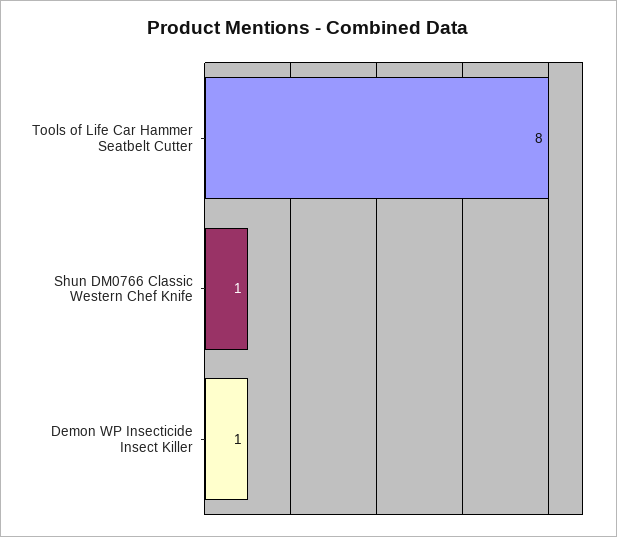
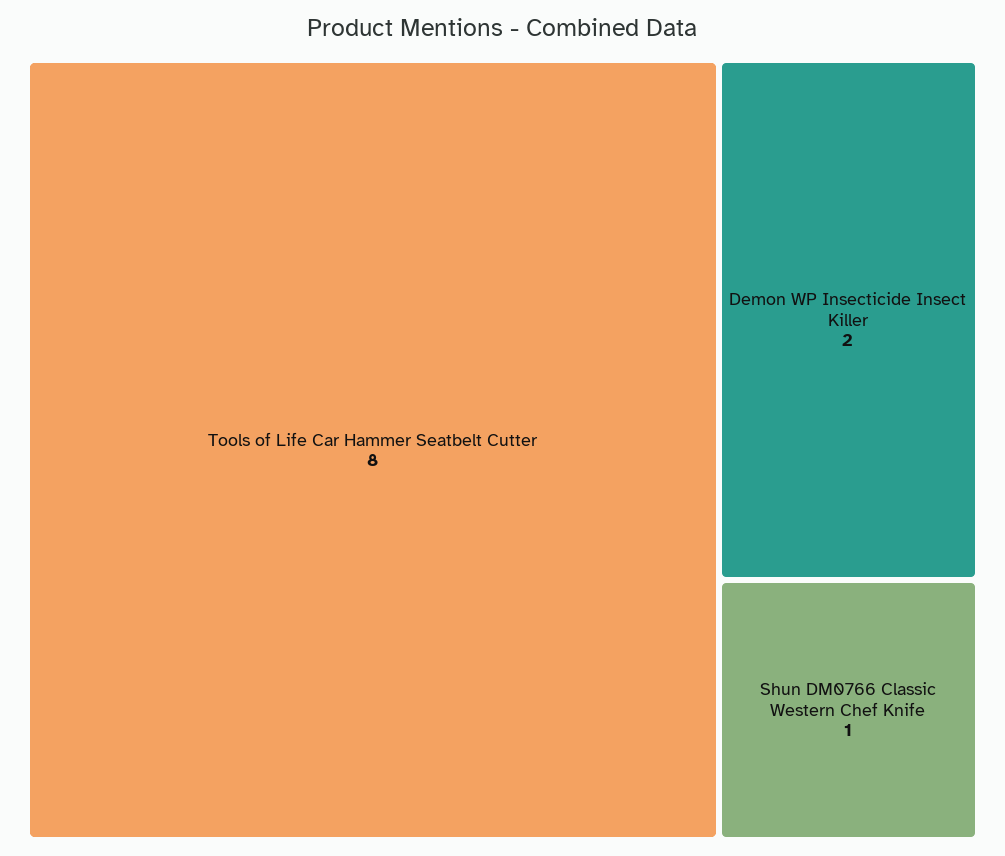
Demon WP Insecticide Insect Killer: 1 -> 2

